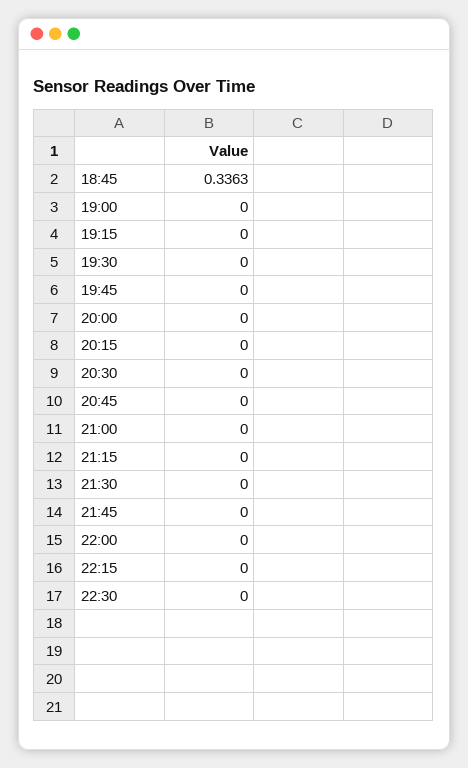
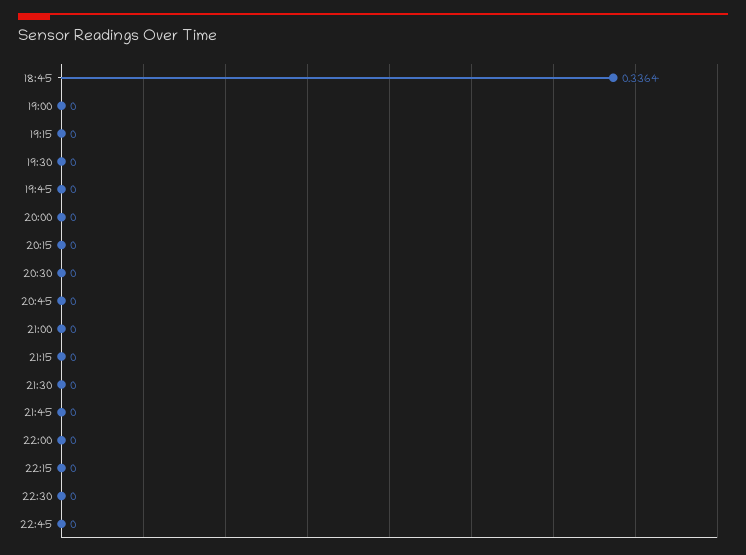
18:45: 0.3363 -> 0.3364
22:45: none -> 0

